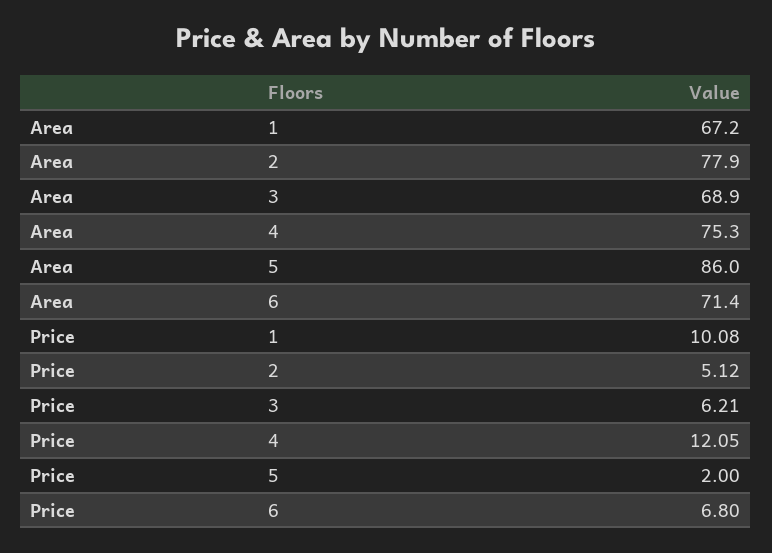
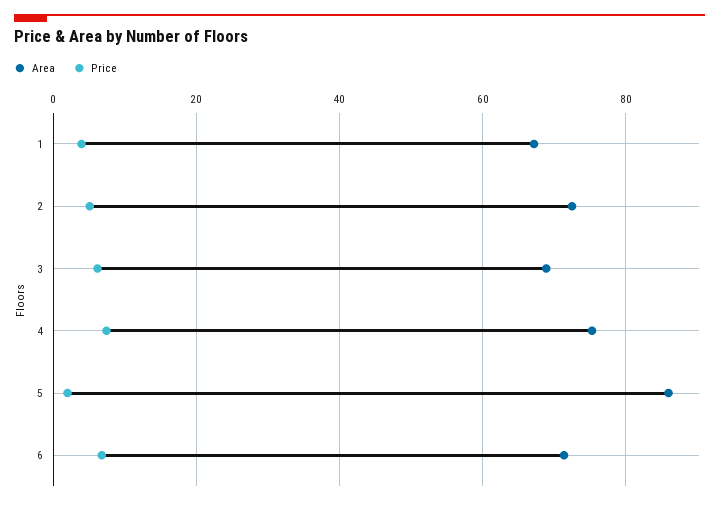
Area, 2: 77.9 -> 72
Price, 1: 10.08 -> 4
Price, 4: 12.05 -> 8

